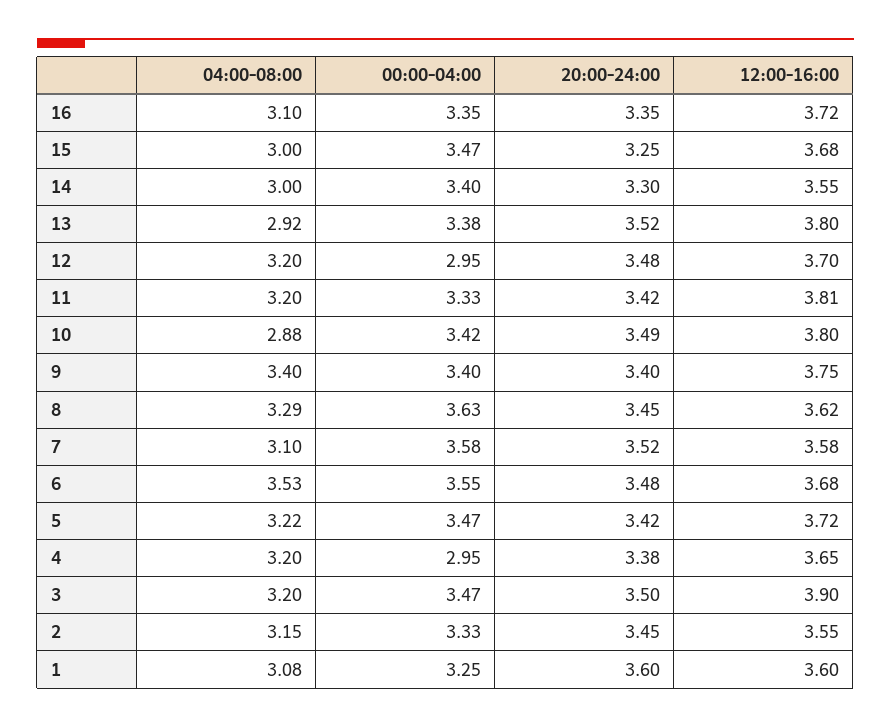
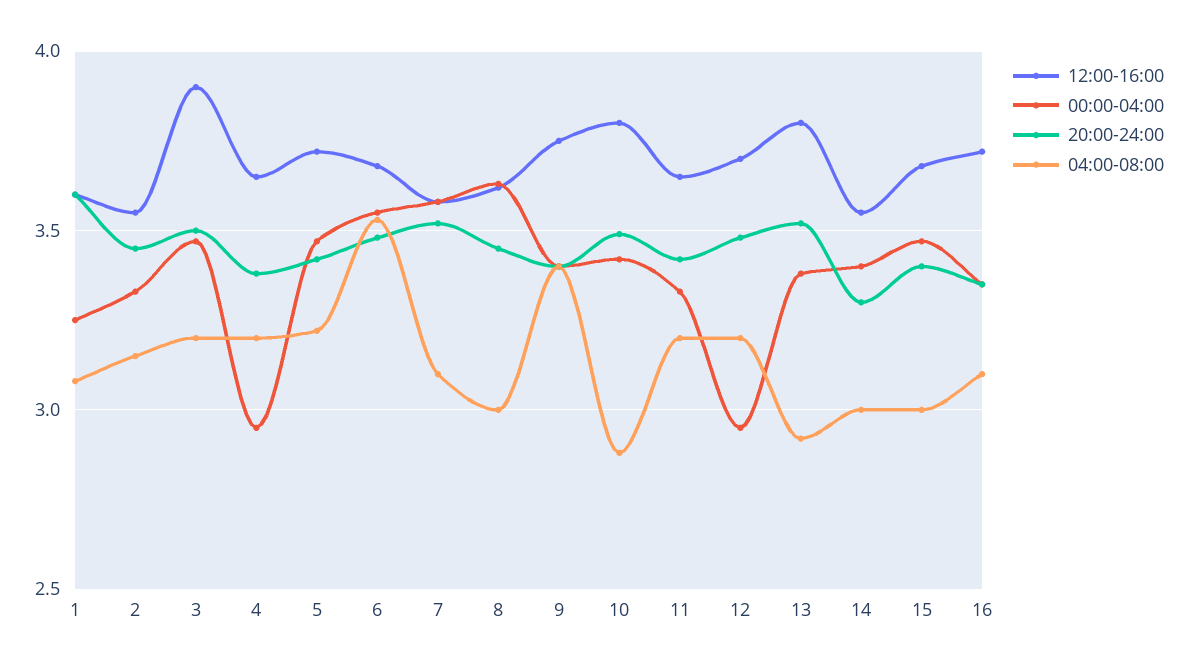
20:00-24:00, 15: 3.25 -> 3.4
12:00-16:00, 11: 3.81 -> 3.65
04:00-08:00, 8: 3.29 -> 3

